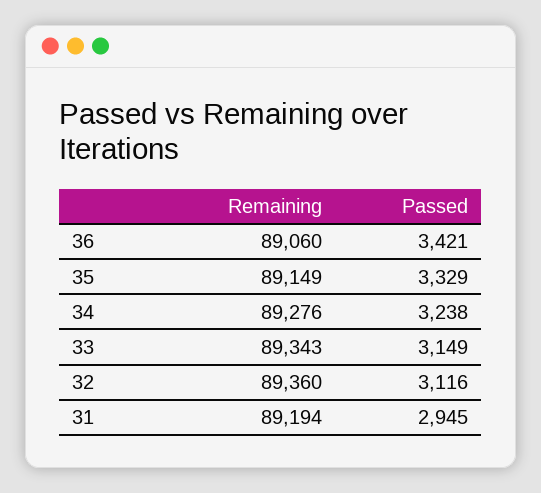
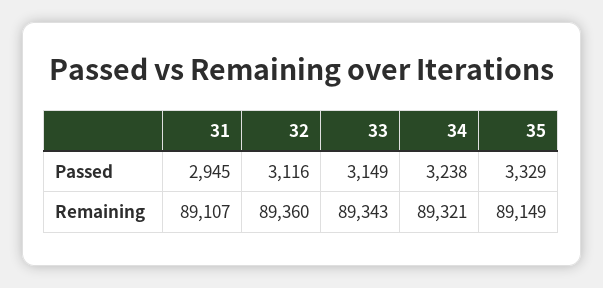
Remaining, 36: 89060 -> none
Passed, 36: 3421 -> none
Remaining, 34: 89276 -> 89321
Remaining, 31: 89194 -> 89107

